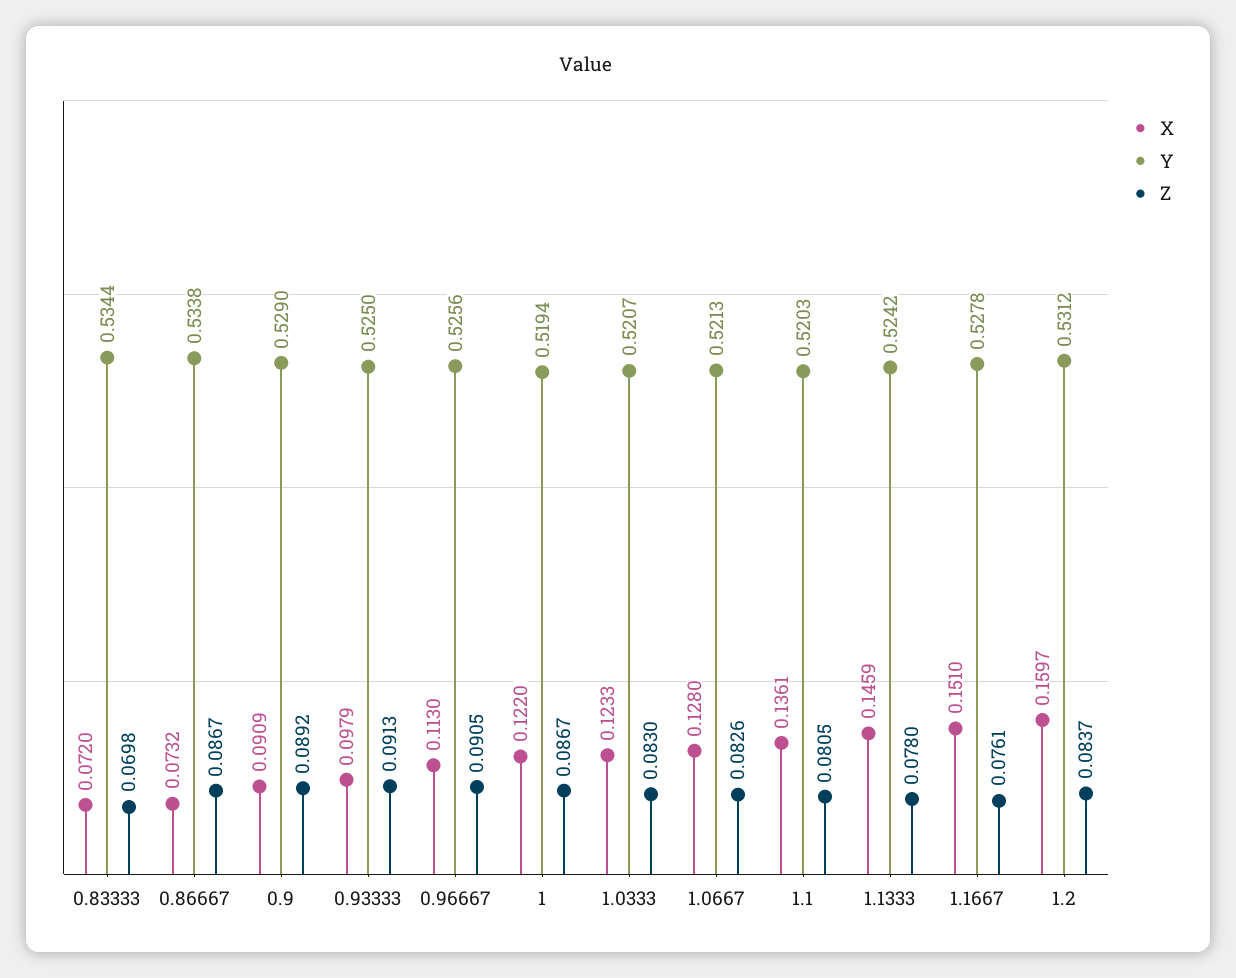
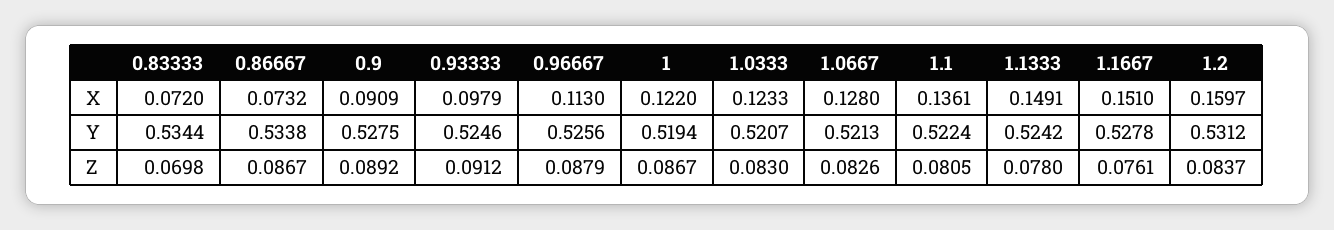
Y, 0.9: 0.529 -> 0.5275
Y, 0.93333: 0.525 -> 0.5246
Z, 0.93333: 0.0913 -> 0.0912
Z, 0.96667: 0.0905 -> 0.0879
Y, 1.1: 0.5203 -> 0.5224
X, 1.1333: 0.1459 -> 0.1491

